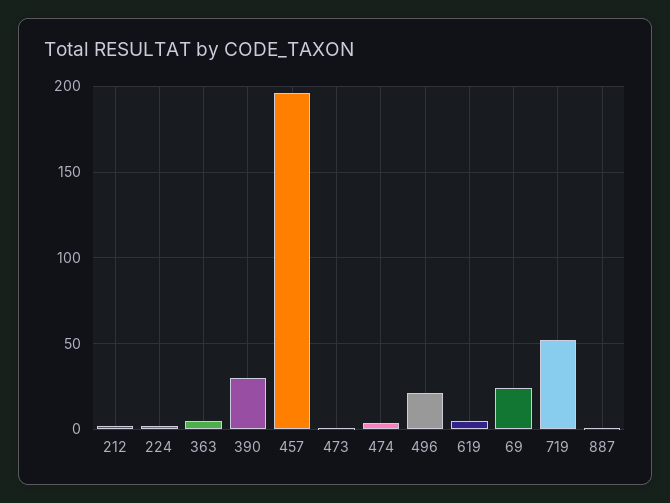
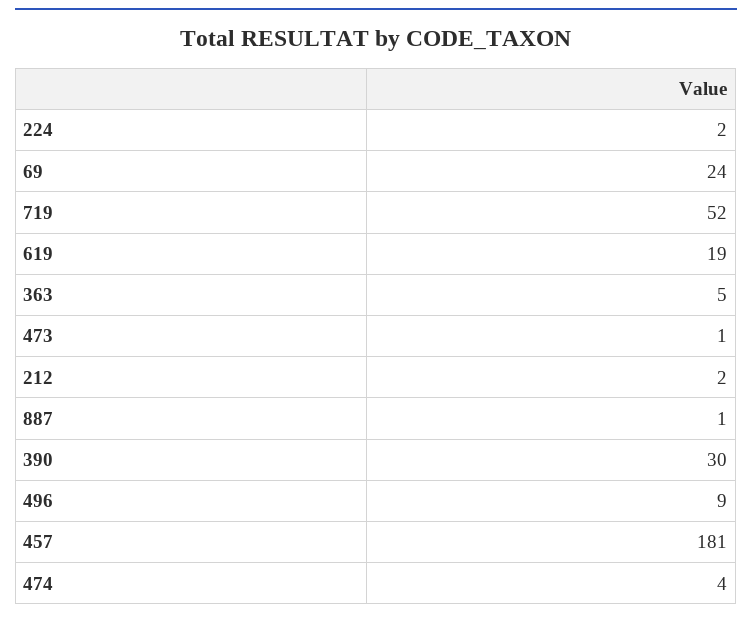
457: 195 -> 181
496: 20 -> 9
619: 5 -> 19

